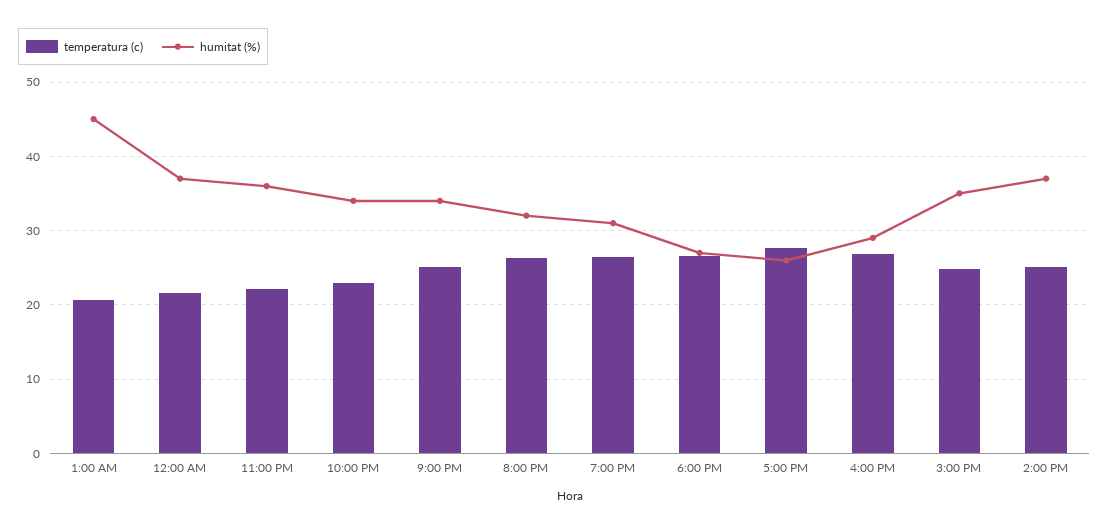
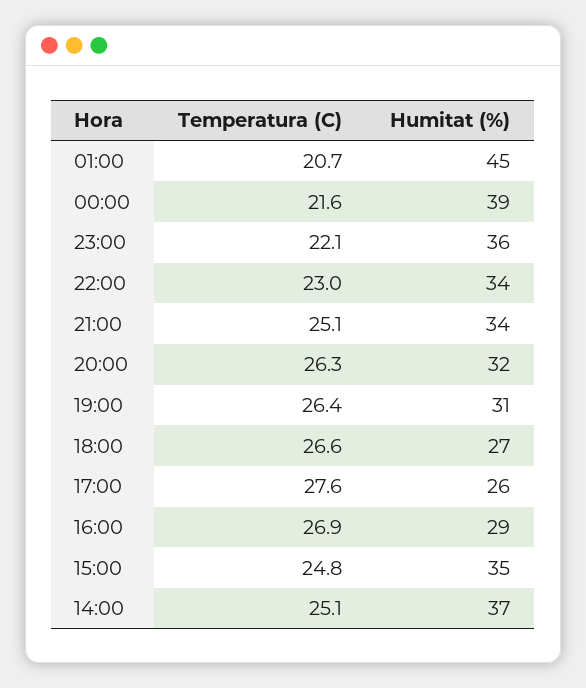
humitat (%), 12:00 AM: 37 -> 39

